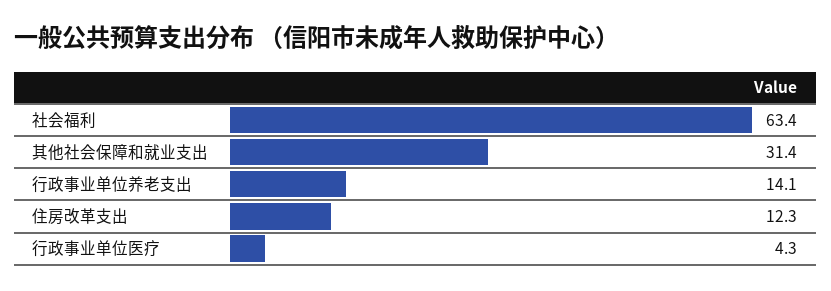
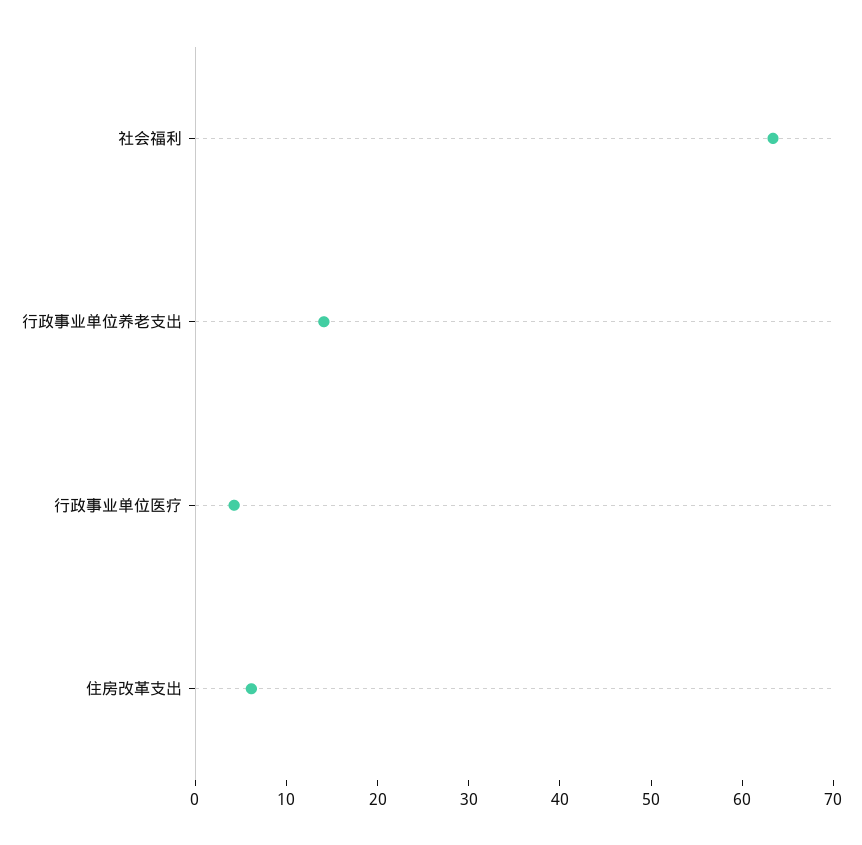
其他社会保障和就业支出: 31.4 -> none
住房改革支出: 12.3 -> 6

